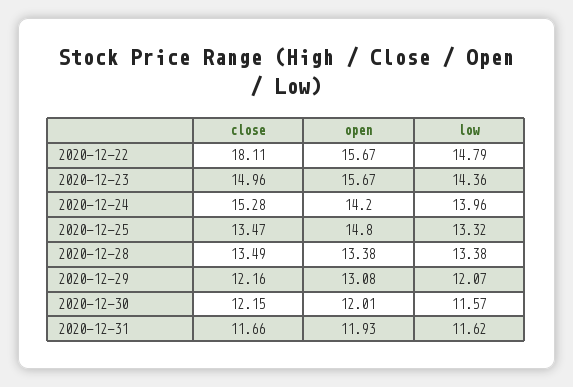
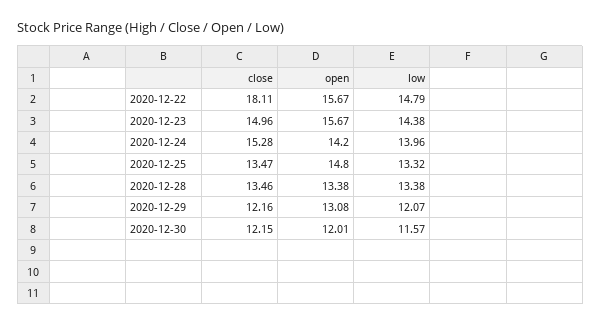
low, 2020-12-23: 14.36 -> 14.38
close, 2020-12-28: 13.49 -> 13.46
close, 2020-12-31: 11.66 -> none
open, 2020-12-31: 11.93 -> none
low, 2020-12-31: 11.62 -> none

